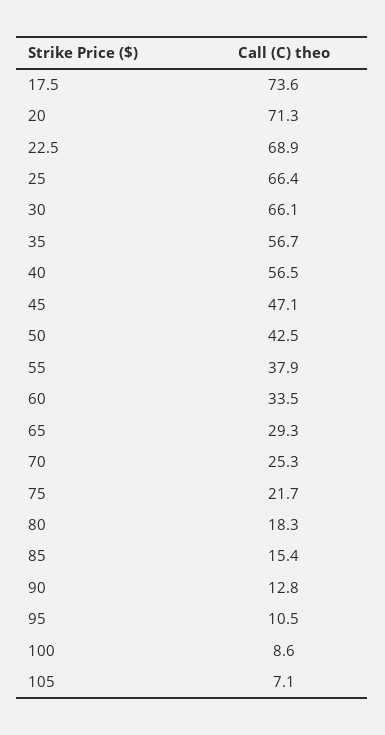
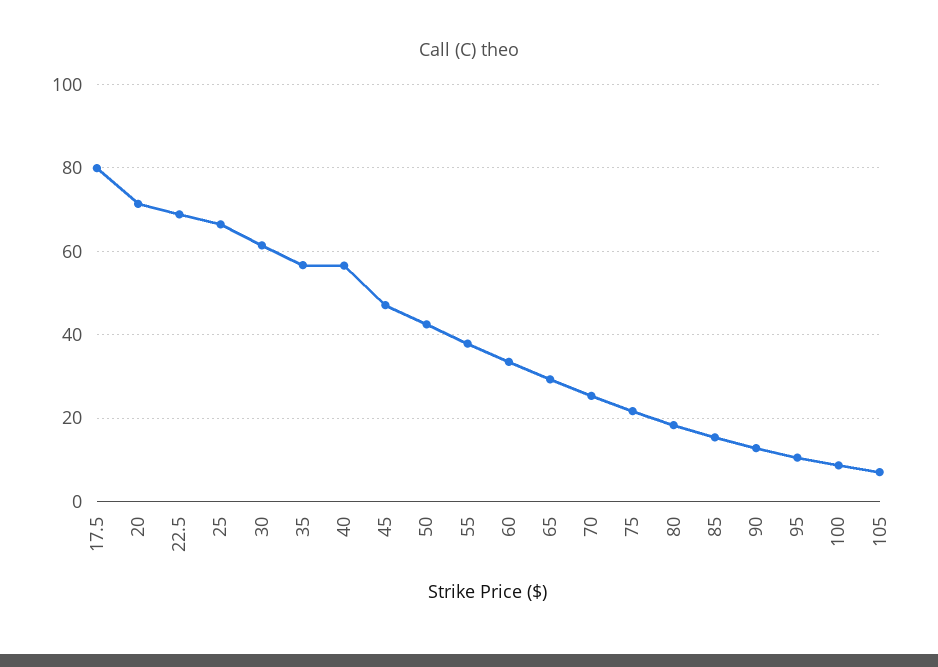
17.5: 73.6 -> 80
30: 66.1 -> 62

